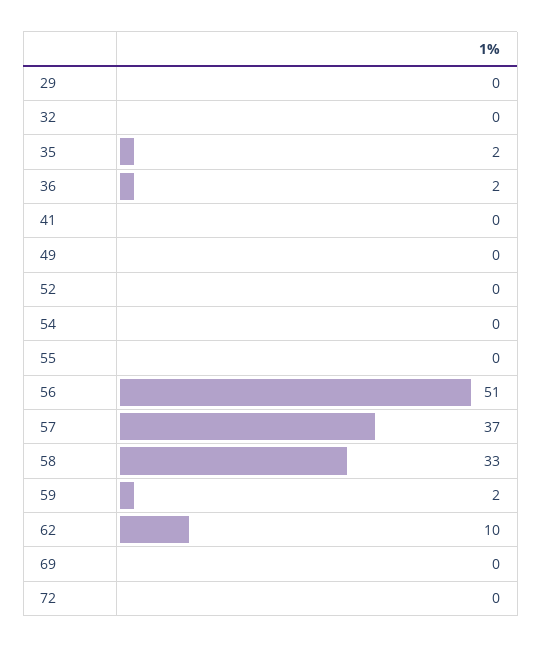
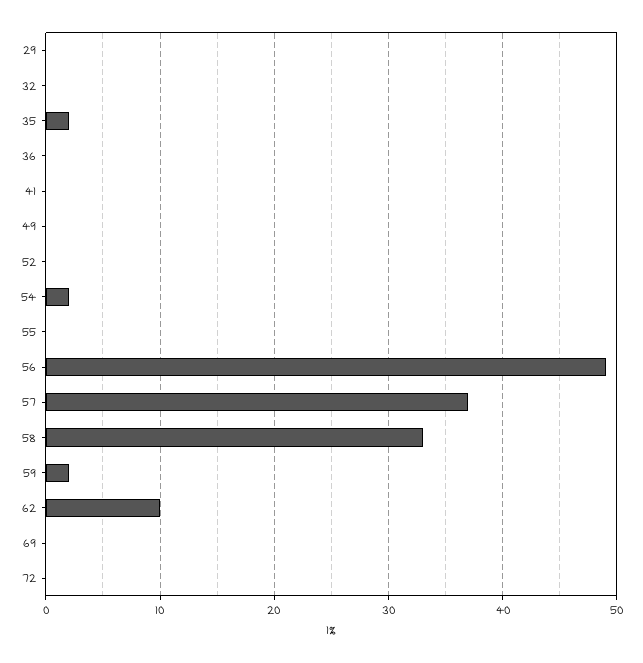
36: 2 -> 0
54: 0 -> 2
56: 51 -> 49

